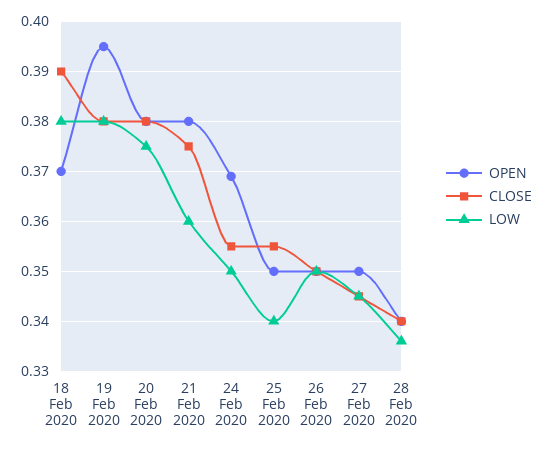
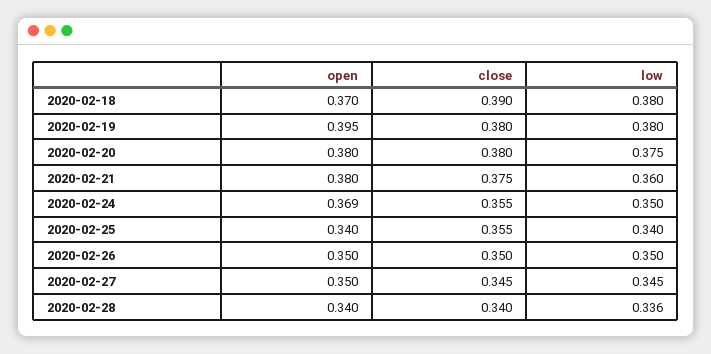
OPEN, 25 Feb 2020: 0.35 -> 0.34

